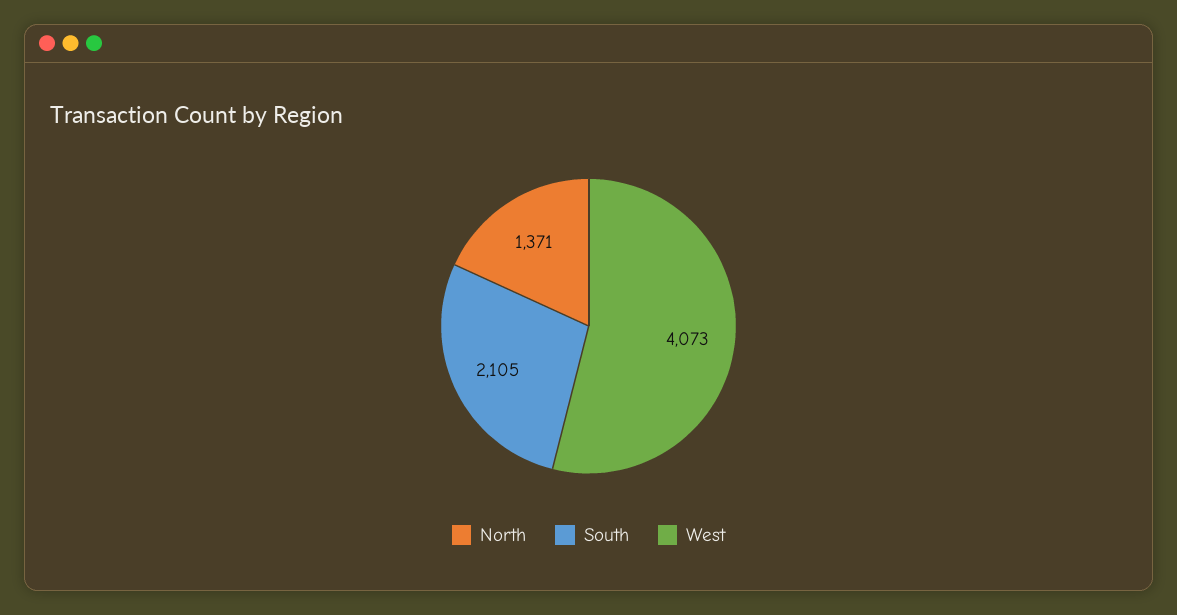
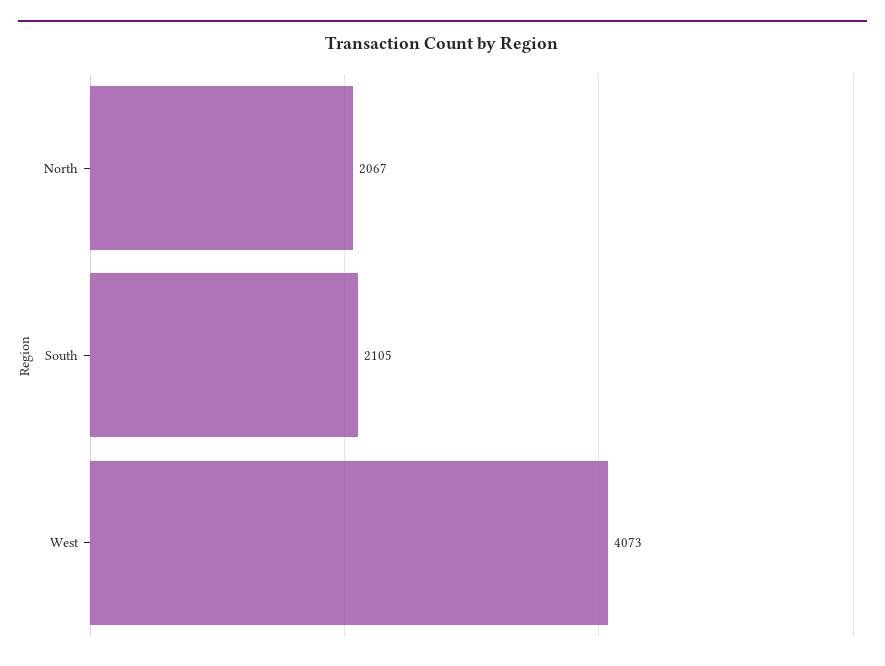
North: 1371 -> 2067

